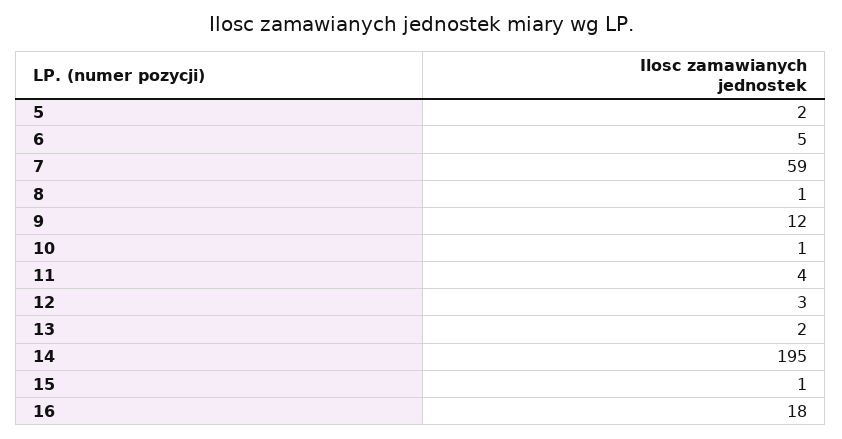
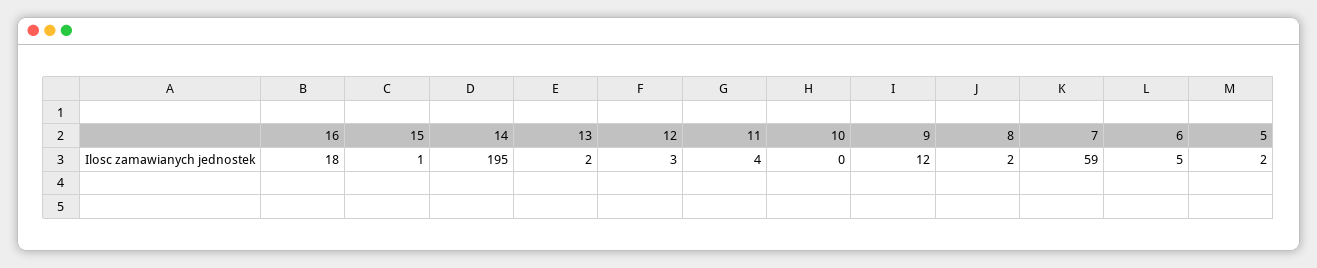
8: 1 -> 2
10: 1 -> 0

